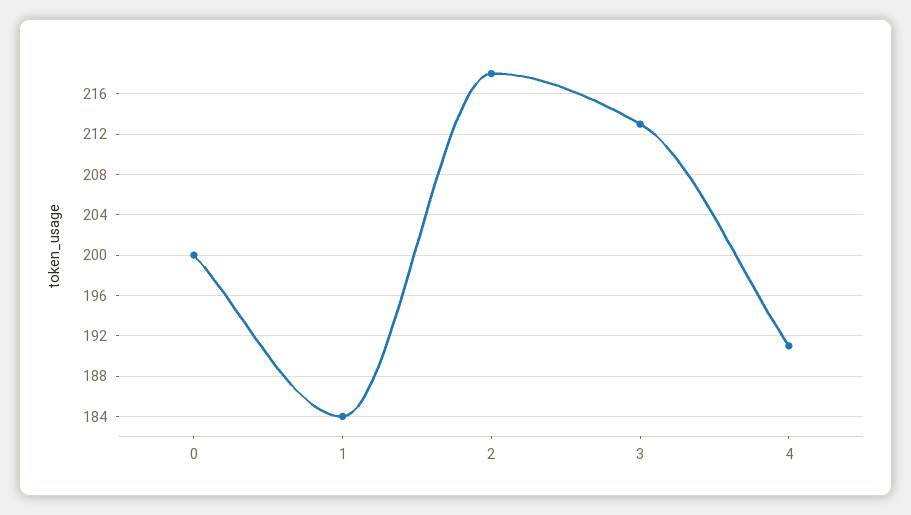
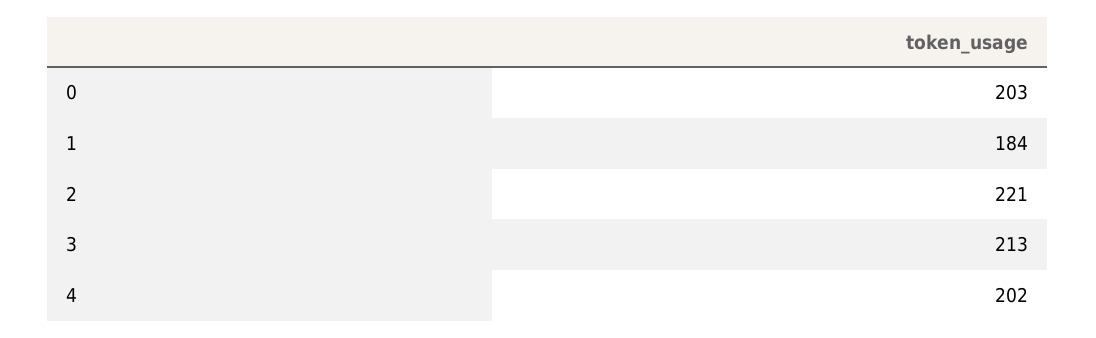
0: 200 -> 203
2: 218 -> 221
4: 191 -> 202

